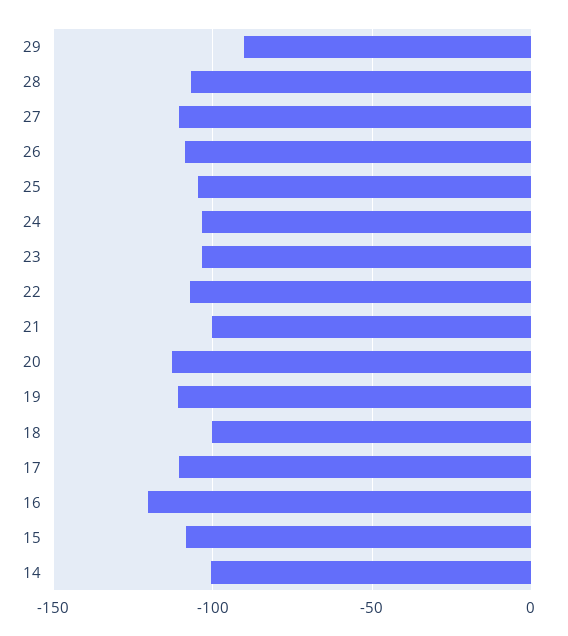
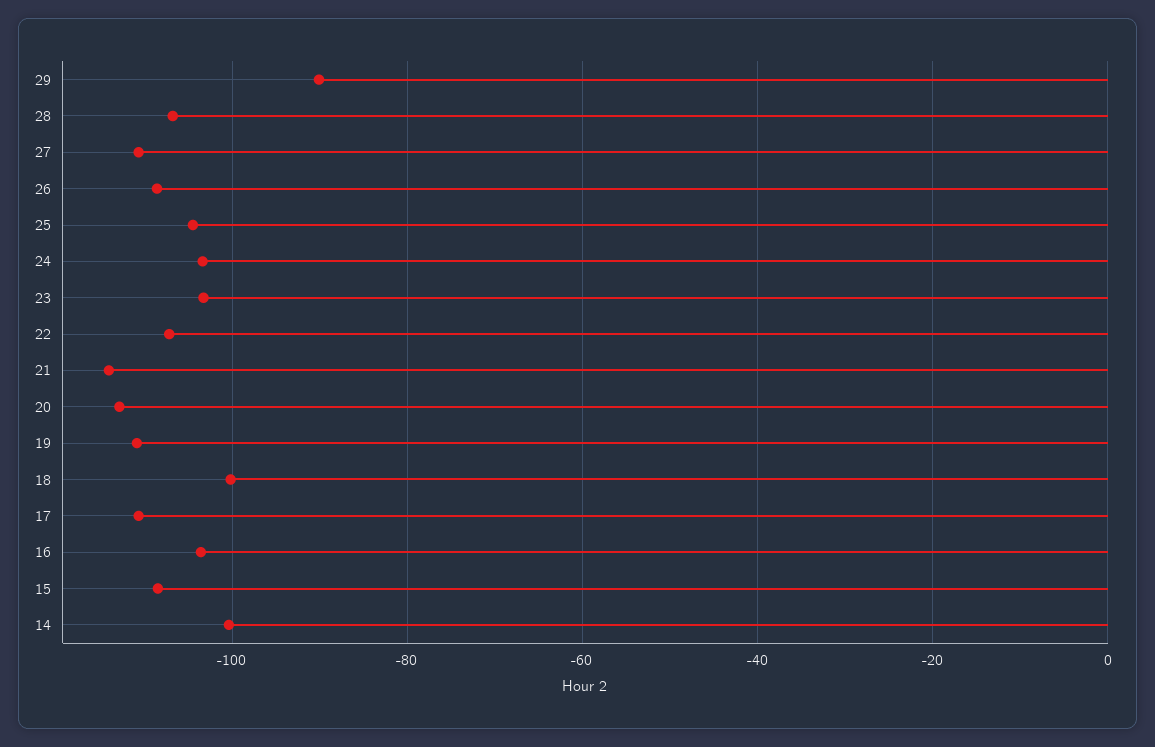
21: -100 -> -114
16: -120 -> -104

